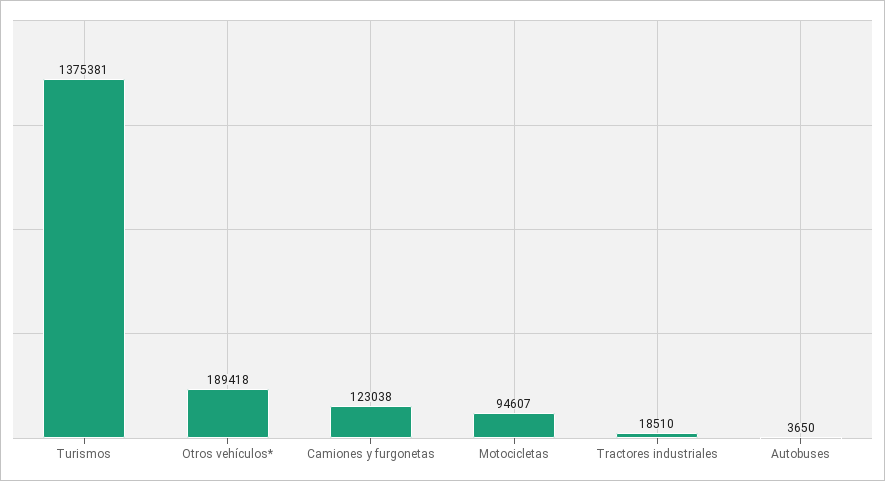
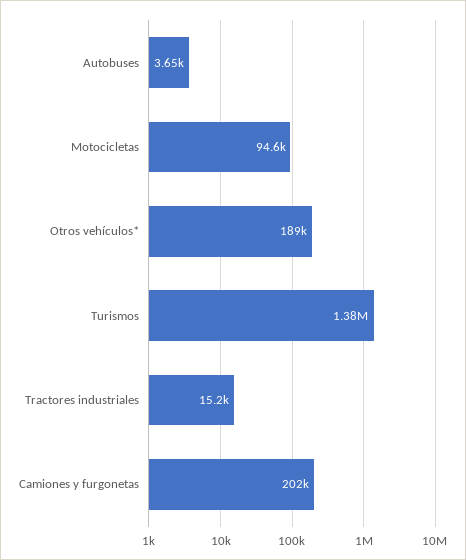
Camiones y furgonetas: 123038 -> 202000
Tractores industriales: 18510 -> 15200

